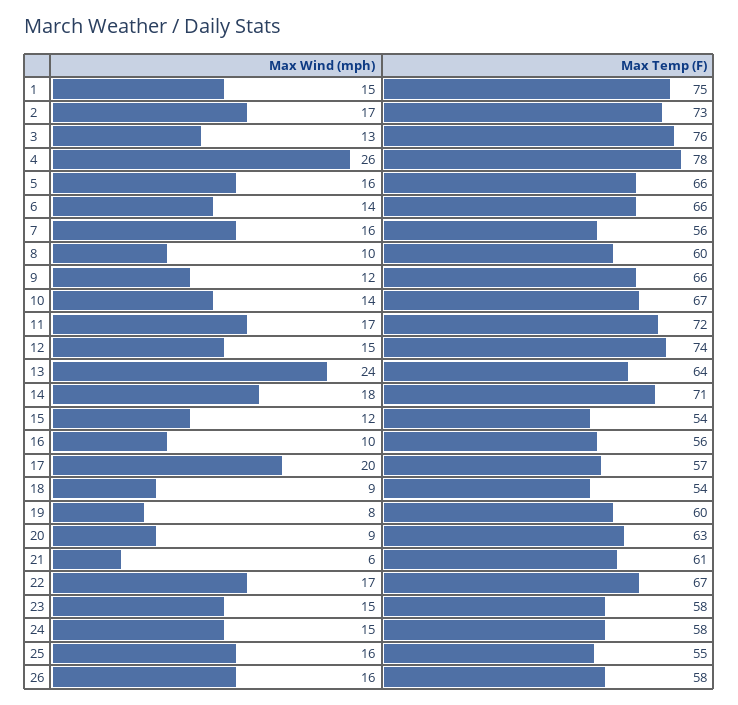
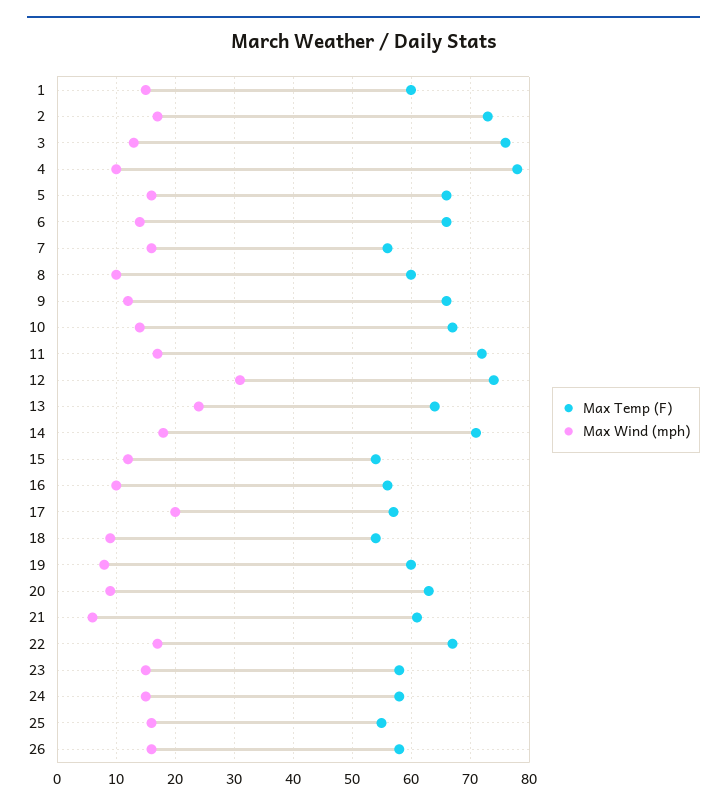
Max Temp (F), 1: 75 -> 60
Max Wind (mph), 4: 26 -> 10
Max Wind (mph), 12: 15 -> 30

